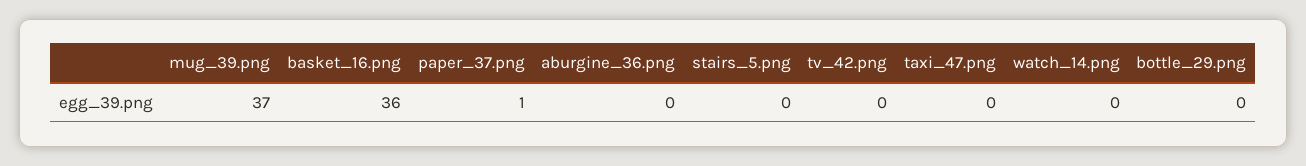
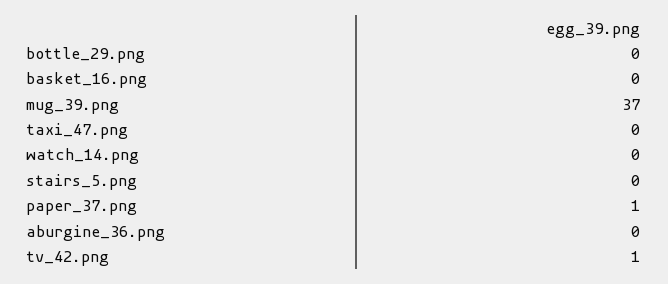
basket_16.png: 36 -> 0
tv_42.png: 0 -> 1

